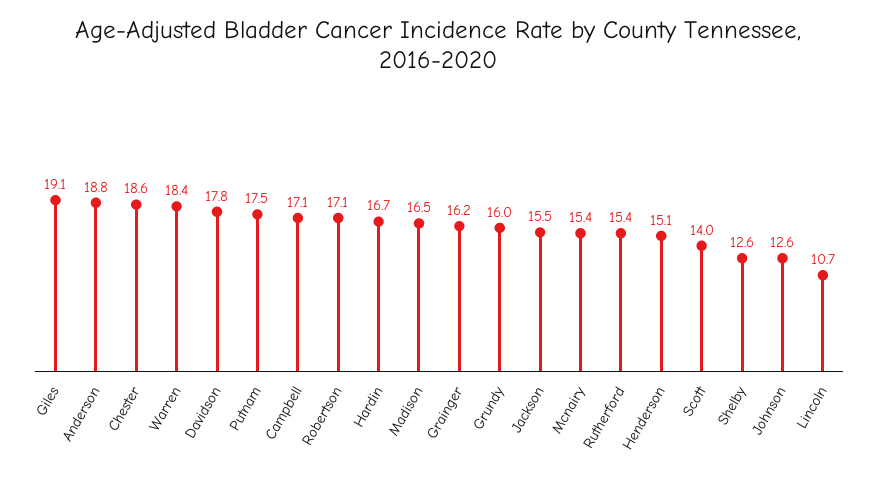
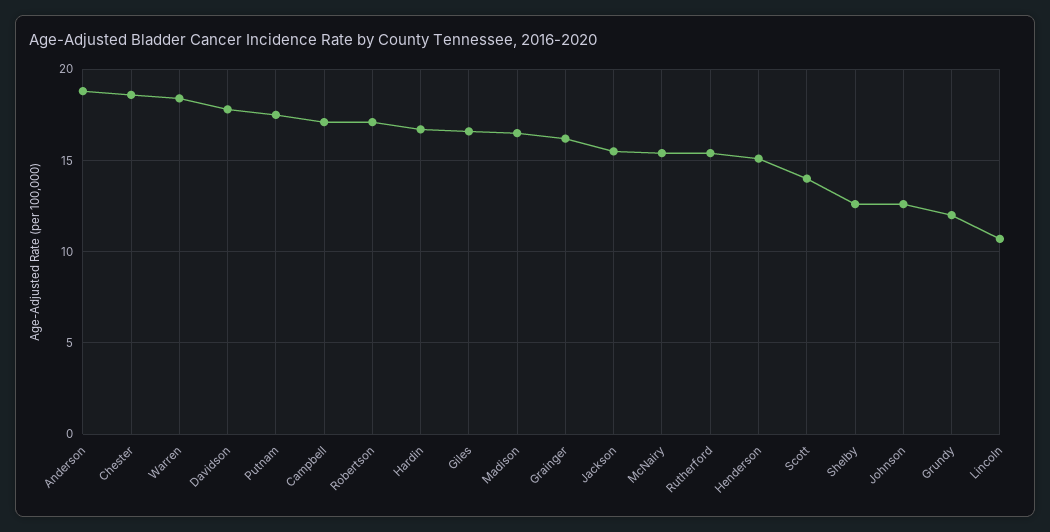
Giles: 19.1 -> 16.5
Grundy: 16 -> 12

